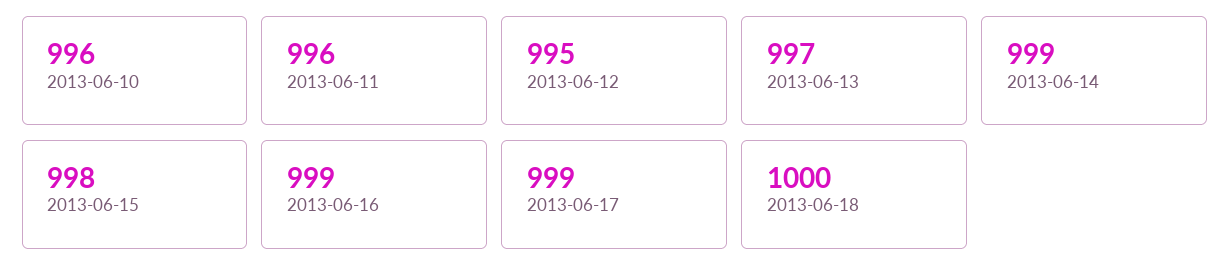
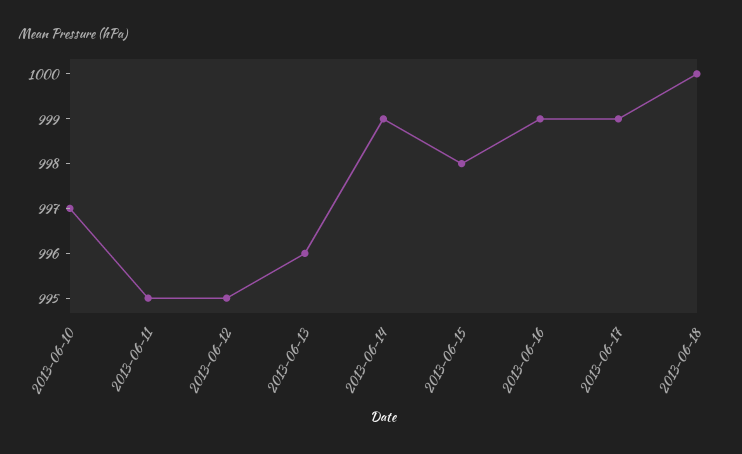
2013-06-10: 996 -> 997
2013-06-11: 996 -> 995
2013-06-13: 997 -> 996

